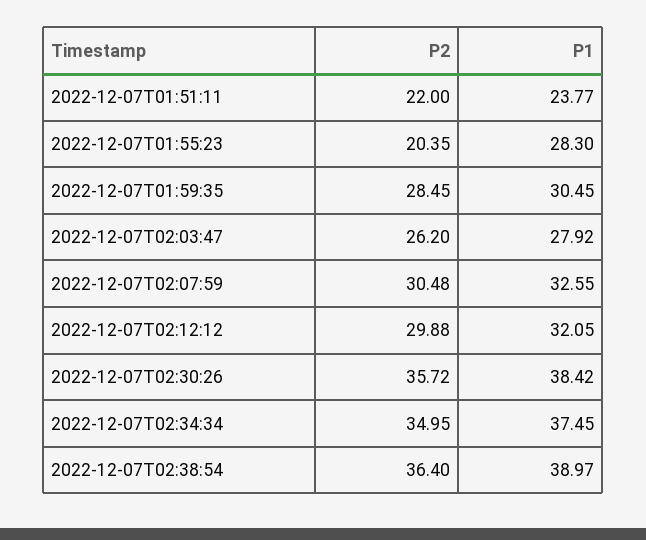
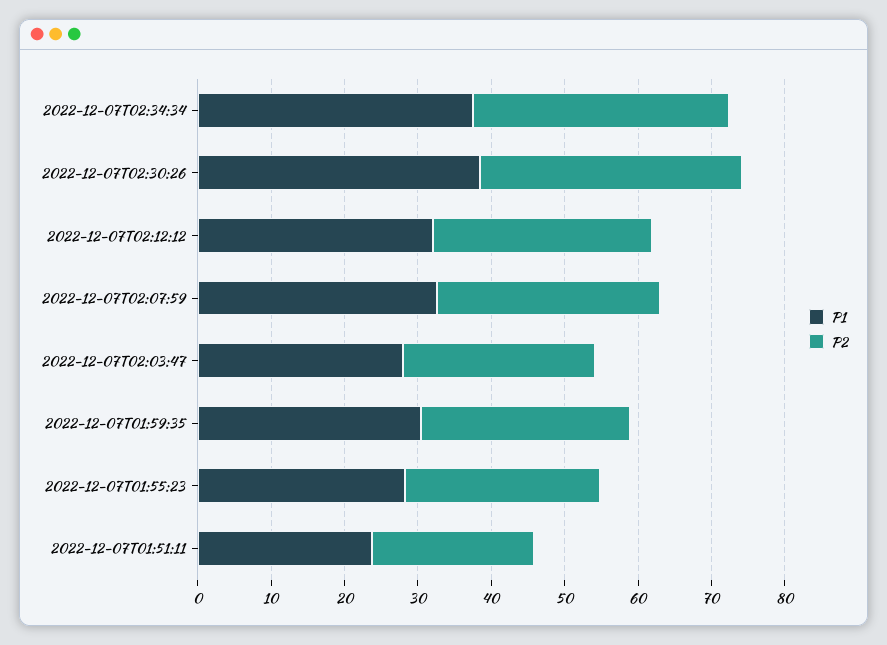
P2, 2022-12-07T01:55:23: 20.35 -> 26
P2, 2022-12-07T02:38:54: 36.4 -> none
P1, 2022-12-07T02:38:54: 38.97 -> none

